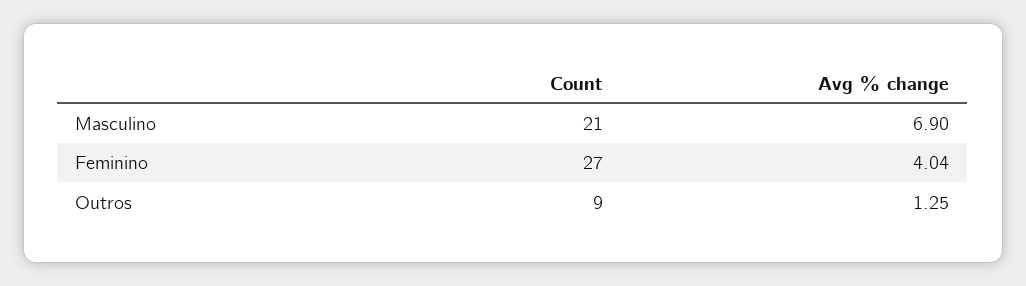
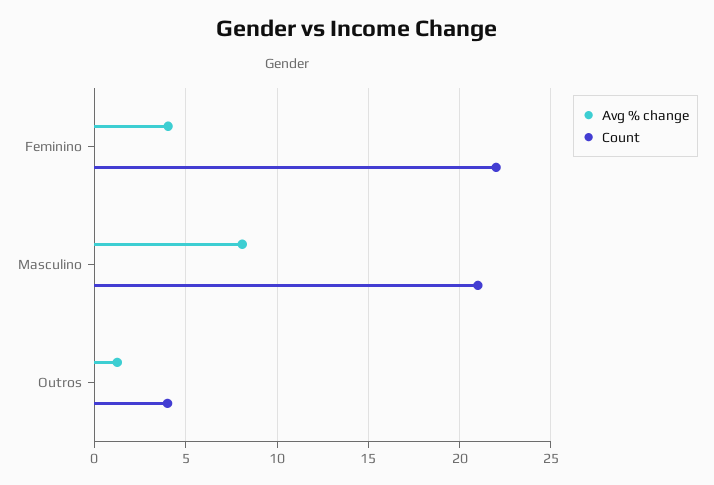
Avg % change, Masculino: 6.9 -> 8
Count, Feminino: 27 -> 22
Count, Outros: 9 -> 4

